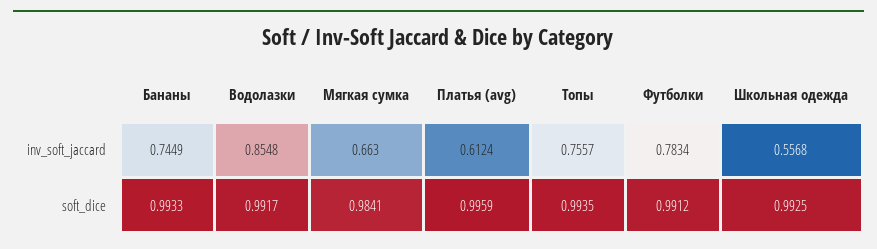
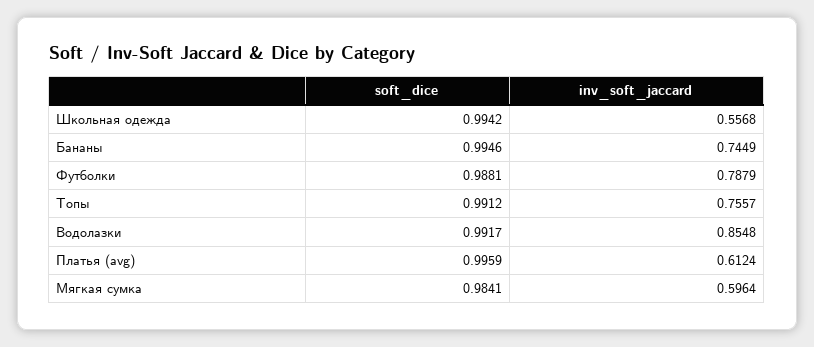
Мягкая сумка, inv_soft_jaccard: 0.663 -> 0.5964
Футболки, inv_soft_jaccard: 0.7834 -> 0.7879
Бананы, soft_dice: 0.9933 -> 0.9946
Топы, soft_dice: 0.9935 -> 0.9912
Футболки, soft_dice: 0.9912 -> 0.9881
Школьная одежда, soft_dice: 0.9925 -> 0.9942

